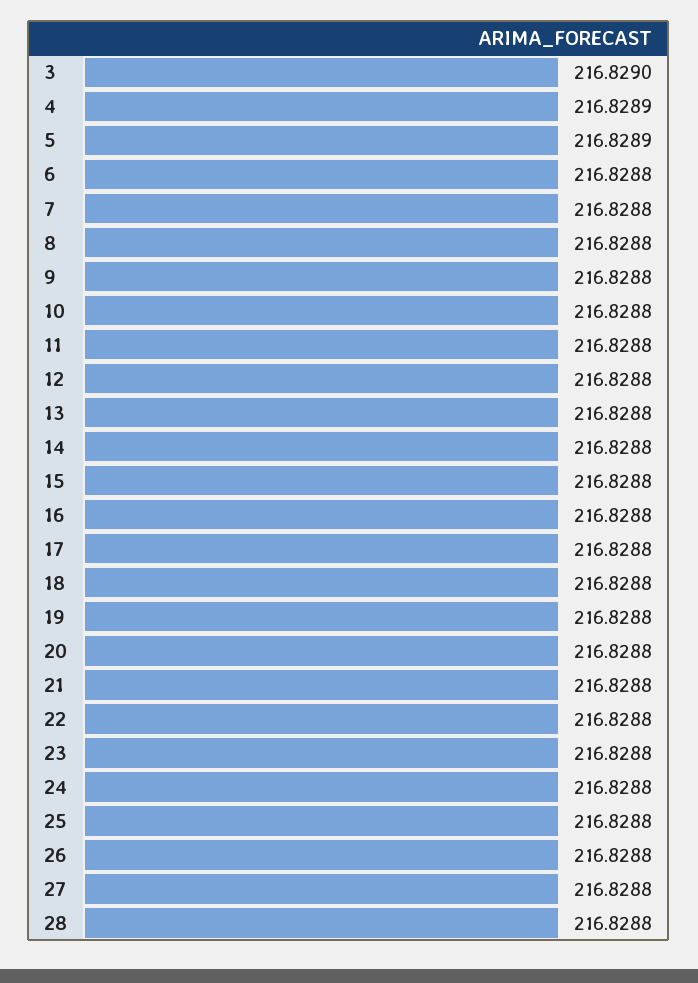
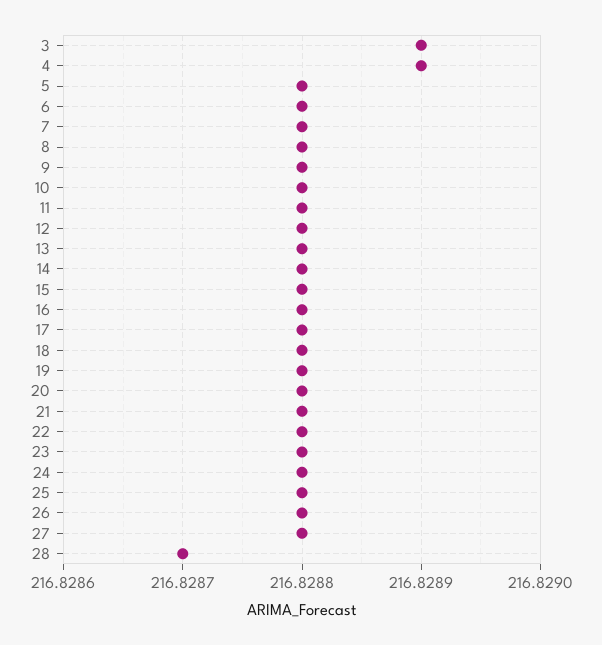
3: 216.829 -> 216.8289
5: 216.8289 -> 216.8288
28: 216.8288 -> 216.8287

